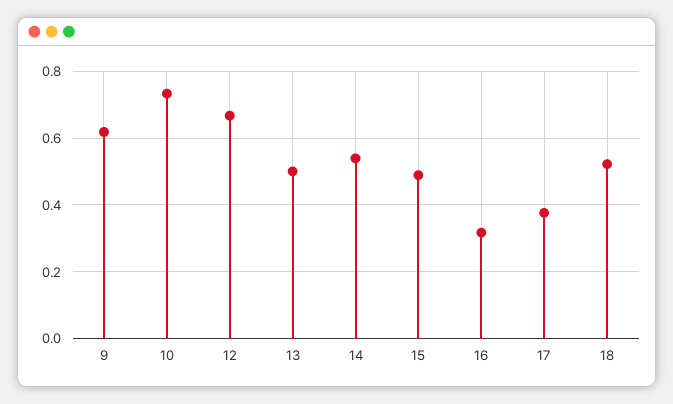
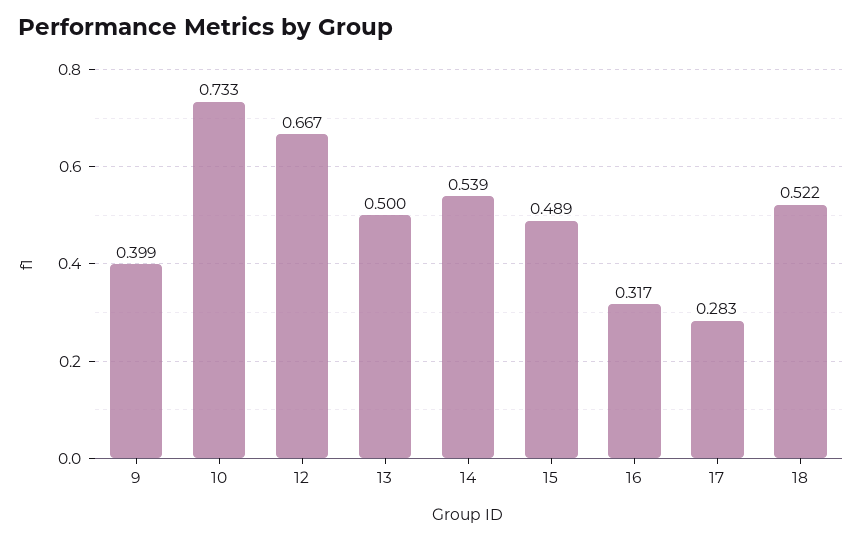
9: 0.62 -> 0.399
17: 0.38 -> 0.283

